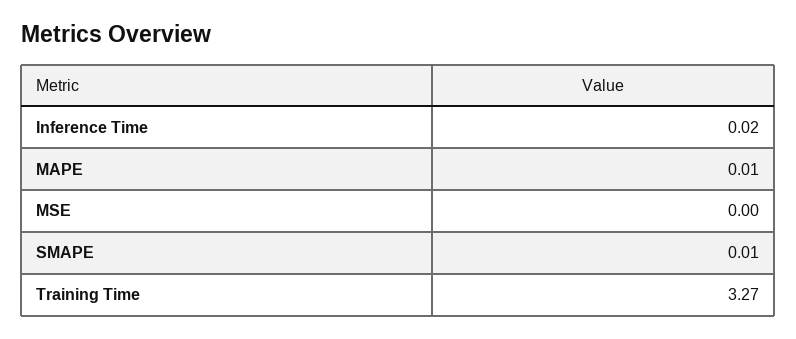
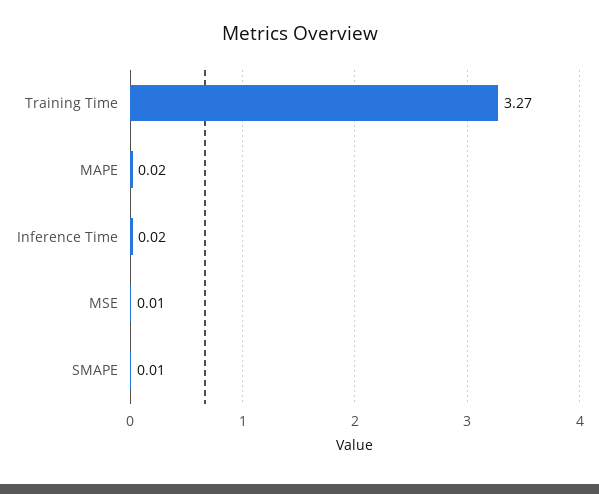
MAPE: 0.01 -> 0.02
MSE: 0 -> 0.01

